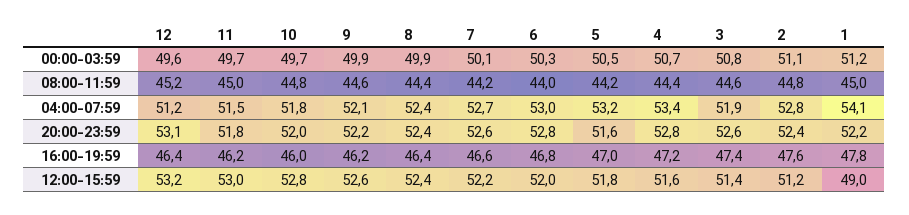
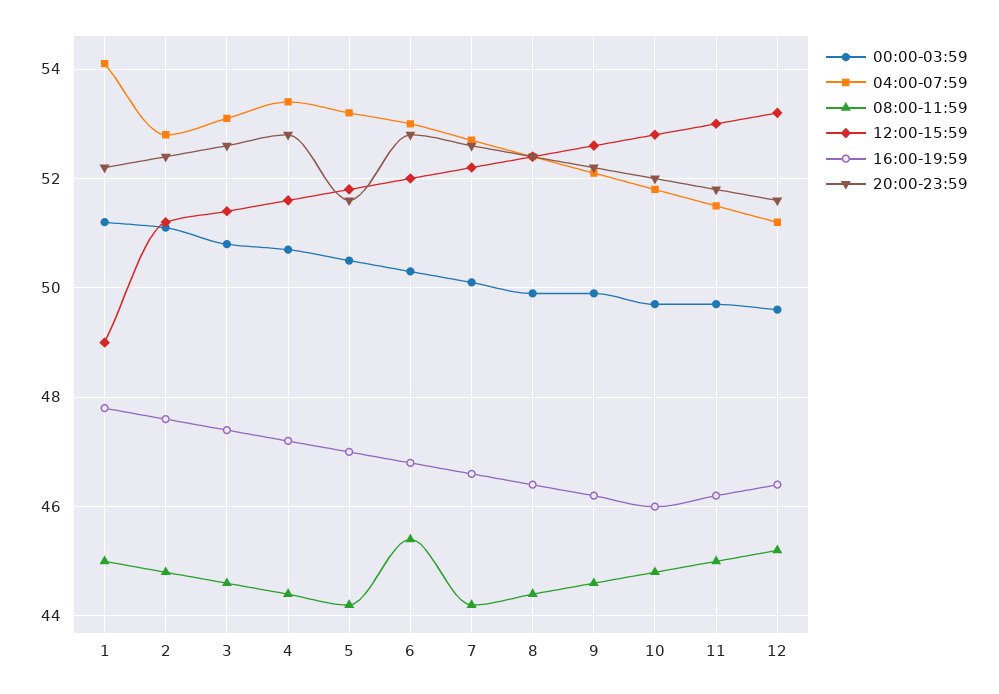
08:00-11:59, 6: 44 -> 45.5
04:00-07:59, 3: 51.9 -> 53
20:00-23:59, 12: 53.1 -> 51.5

